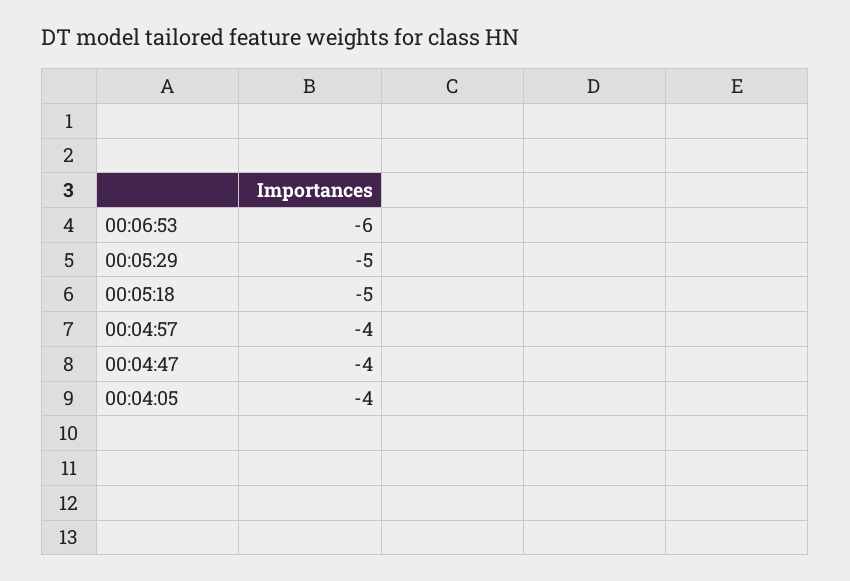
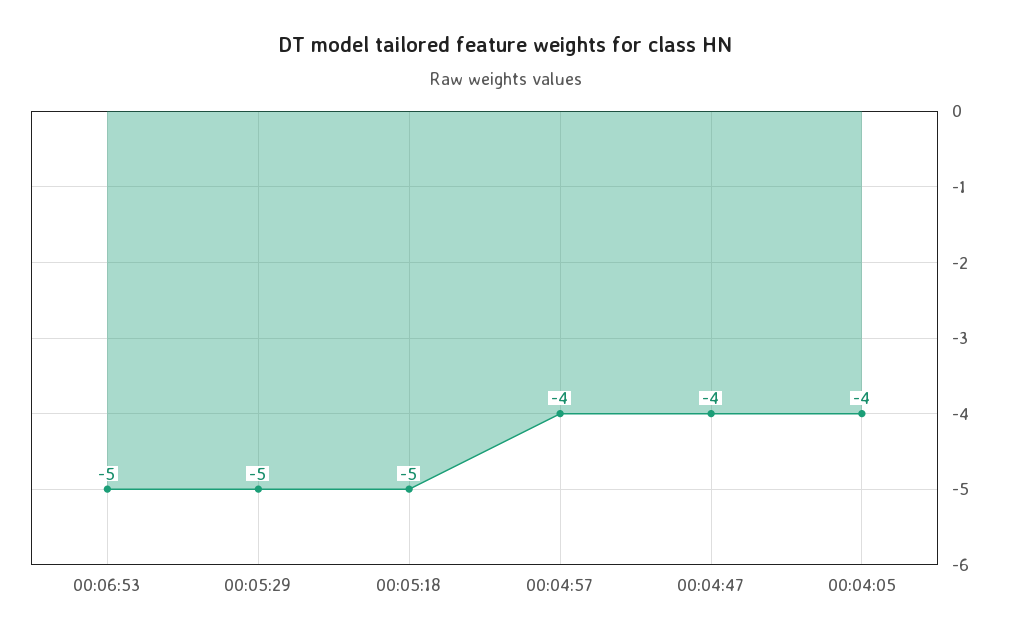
00:06:53: -6 -> -5

